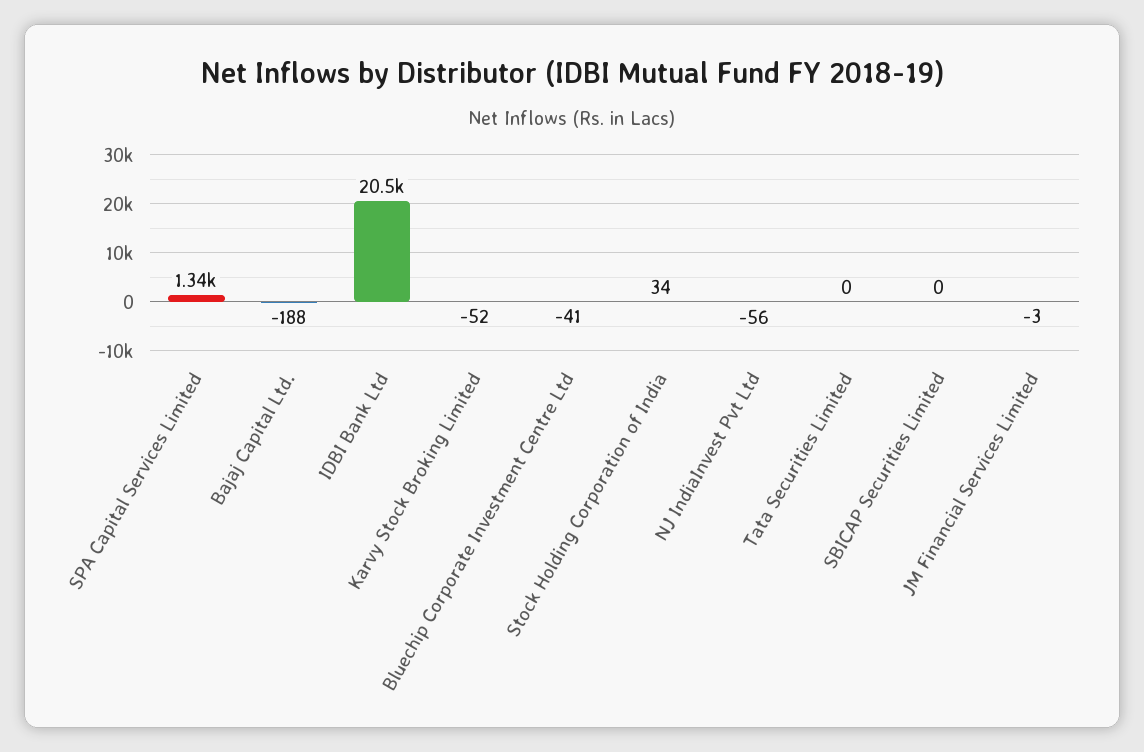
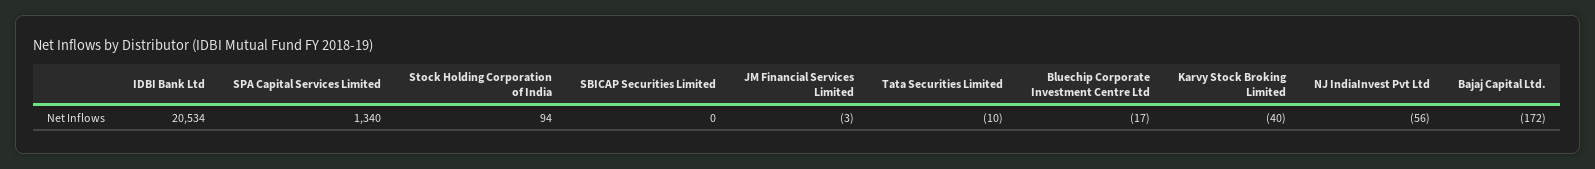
Bajaj Capital Ltd.: -188 -> -172
Karvy Stock Broking Limited: -52 -> -40
Bluechip Corporate Investment Centre Ltd: -41 -> -17
Stock Holding Corporation of India: 34 -> 94
Tata Securities Limited: 0 -> -10

